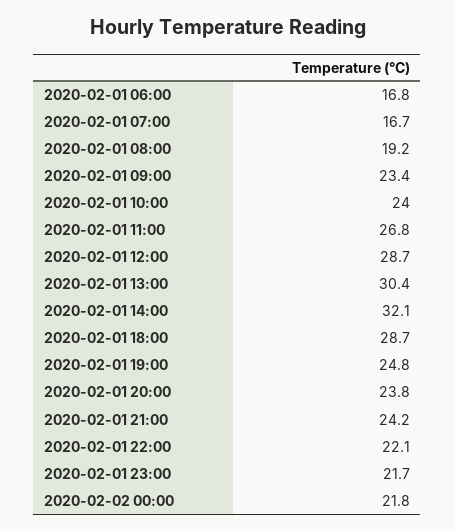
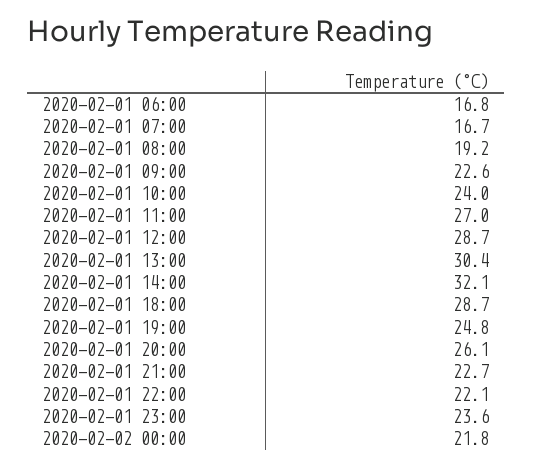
2020-02-01 09:00: 23.4 -> 22.6
2020-02-01 11:00: 26.8 -> 27
2020-02-01 20:00: 23.8 -> 26.1
2020-02-01 21:00: 24.2 -> 22.7
2020-02-01 23:00: 21.7 -> 23.6

